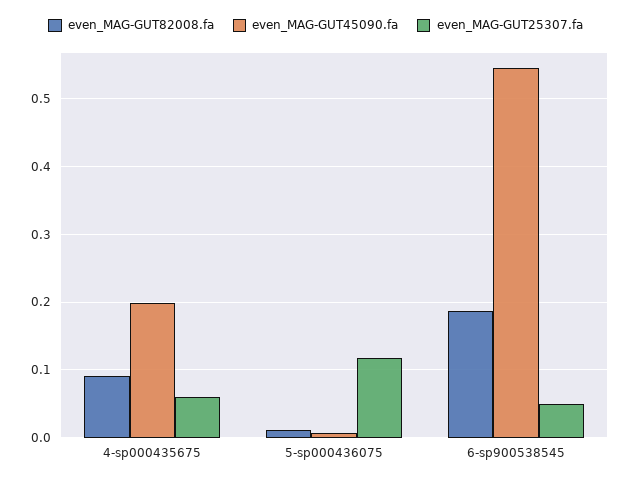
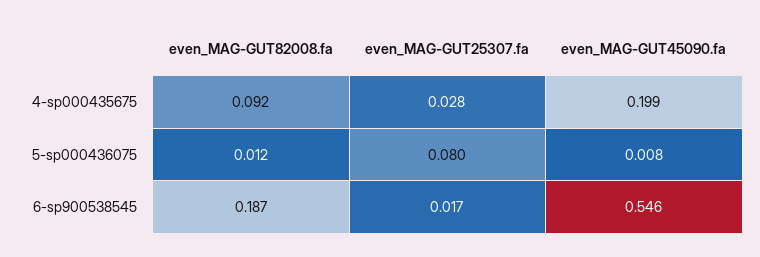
even_MAG-GUT25307.fa, 4-sp000435675: 0.06 -> 0.028
even_MAG-GUT25307.fa, 5-sp000436075: 0.12 -> 0.08
even_MAG-GUT25307.fa, 6-sp900538545: 0.05 -> 0.017

